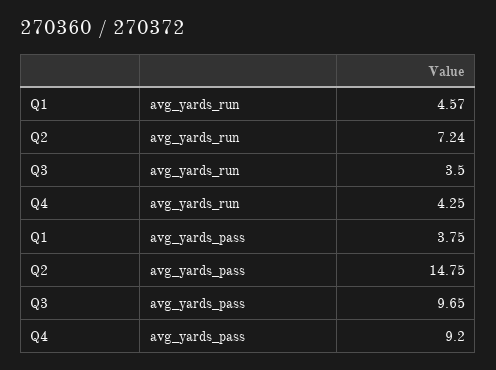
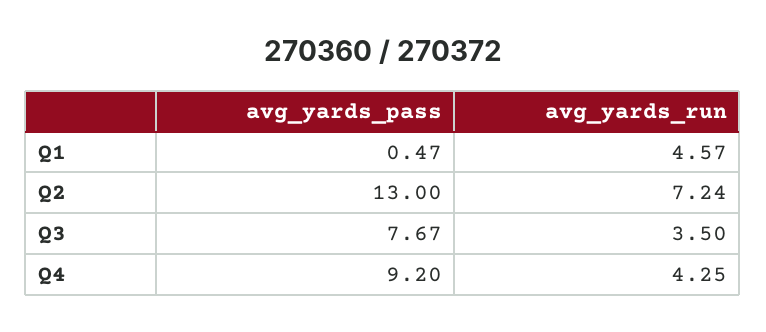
Q1, avg_yards_pass: 3.75 -> 0.47
Q2, avg_yards_pass: 14.75 -> 13
Q3, avg_yards_pass: 9.65 -> 7.67

